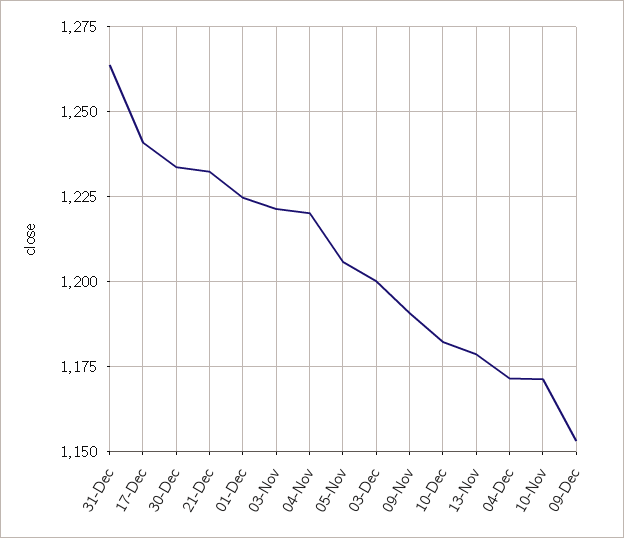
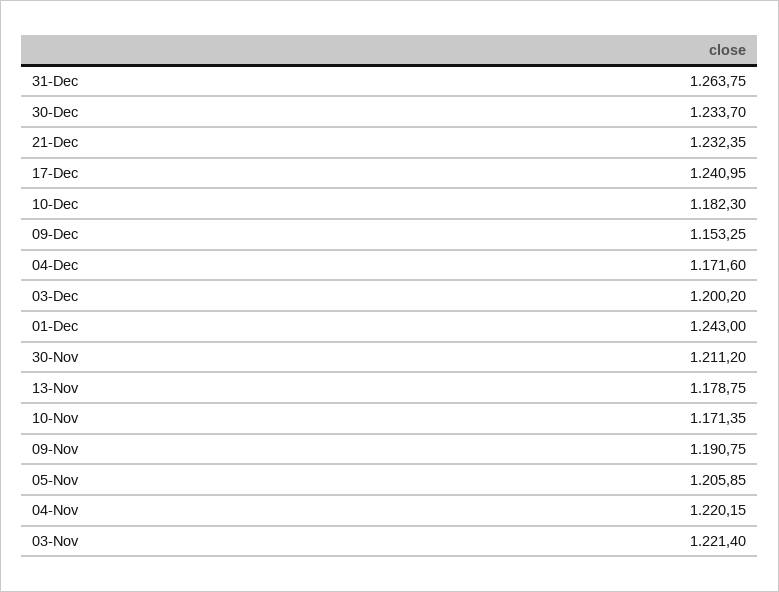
01-Dec: 1225 -> 1243
30-Nov: none -> 1211.2

